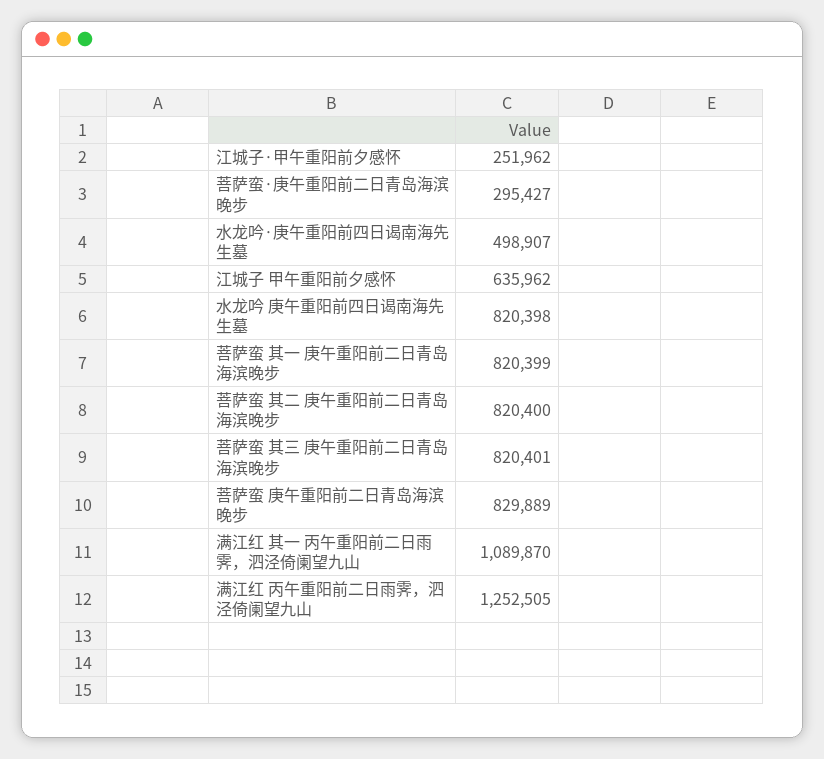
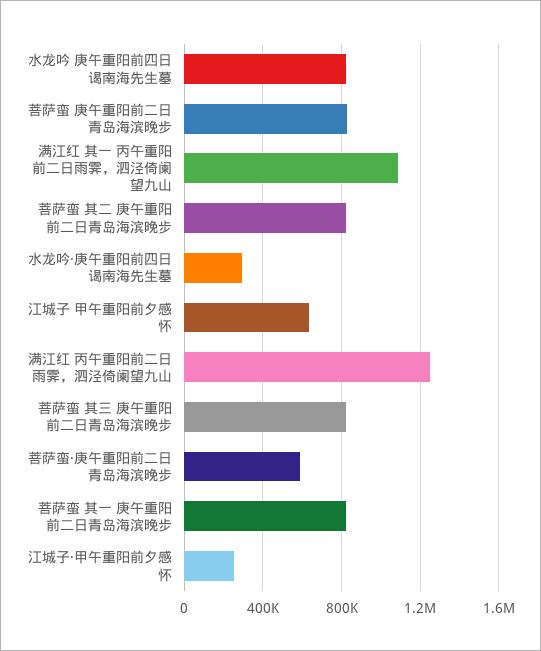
菩萨蛮·庚午重阳前二日青岛海滨晚步: 295427 -> 600000
水龙吟·庚午重阳前四日谒南海先生墓: 498907 -> 300000

